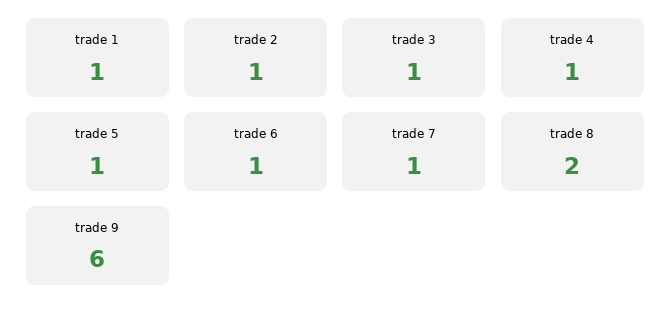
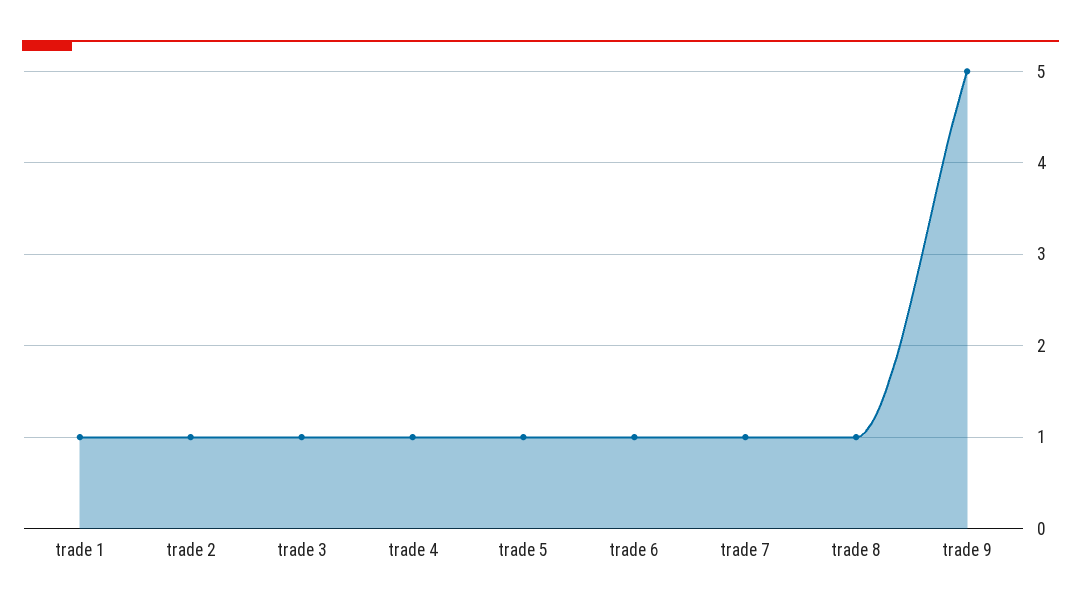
trade 8: 2 -> 1
trade 9: 6 -> 5

